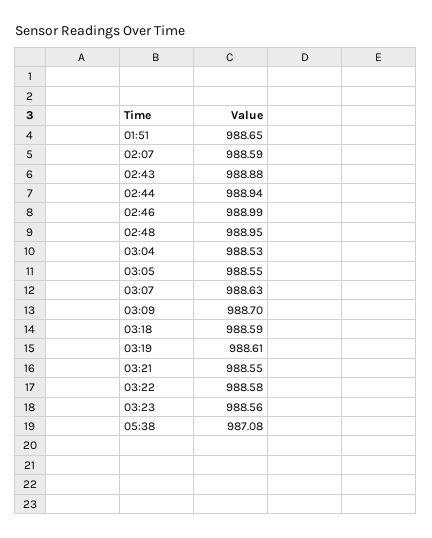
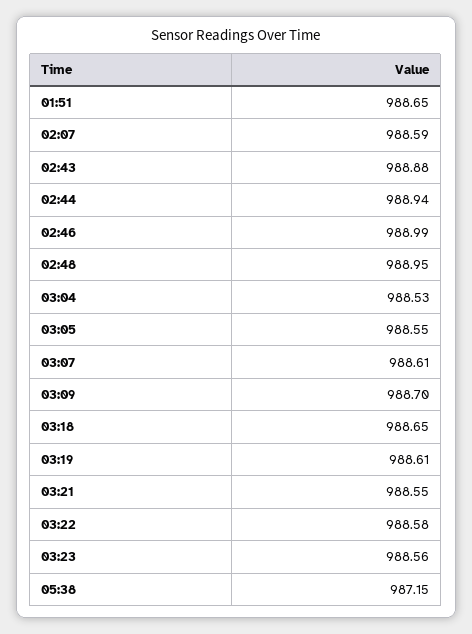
03:07: 988.63 -> 988.61
03:18: 988.59 -> 988.65
05:38: 987.08 -> 987.15

